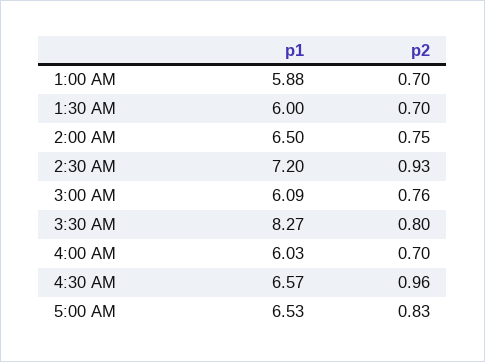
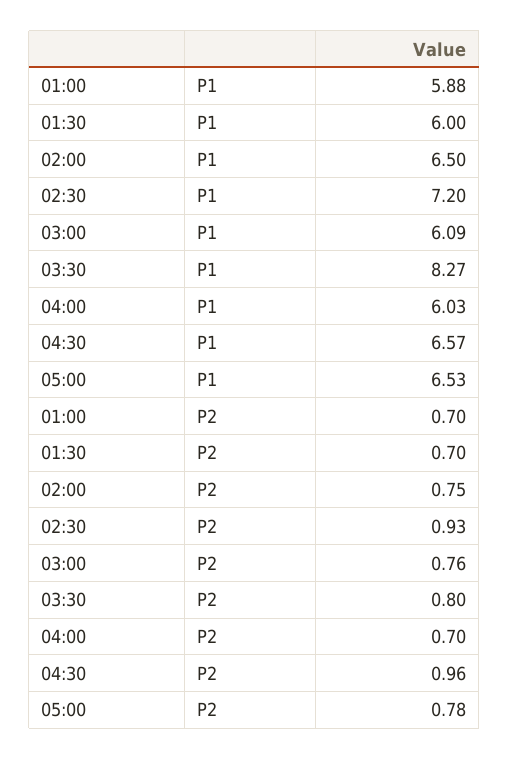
p2, 5:00 AM: 0.83 -> 0.78

